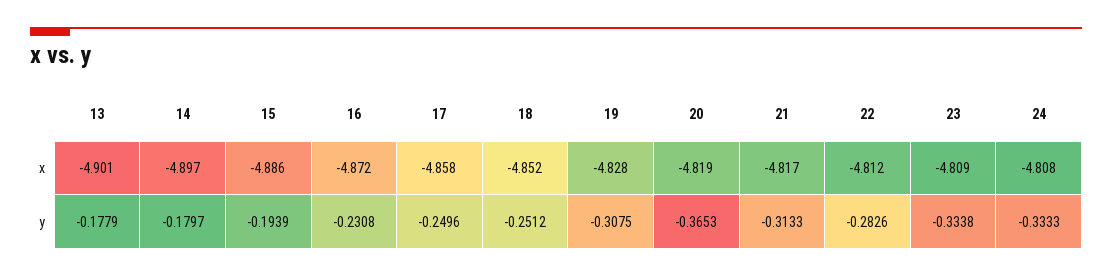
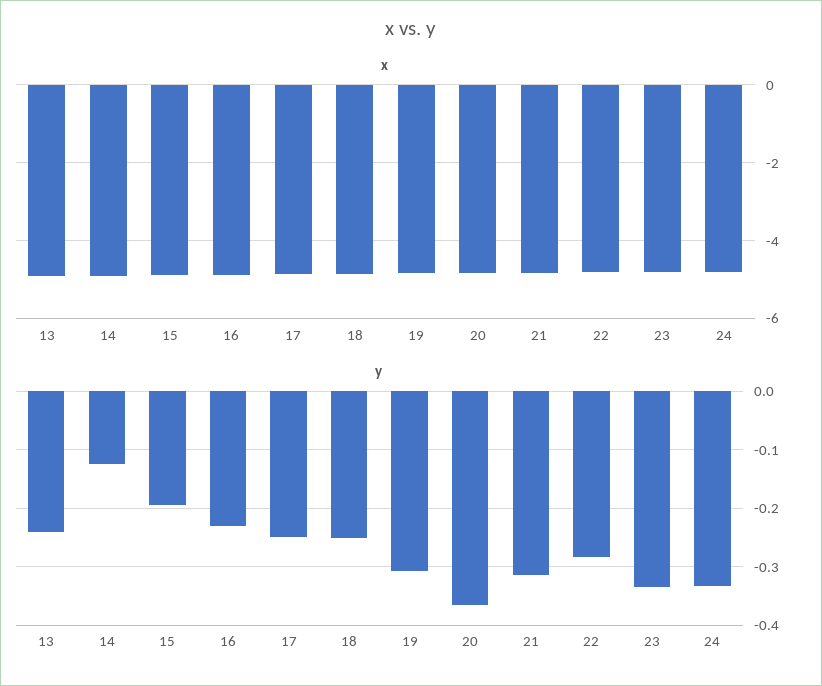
y, 13: -0.1779 -> -0.24
y, 14: -0.1797 -> -0.12

